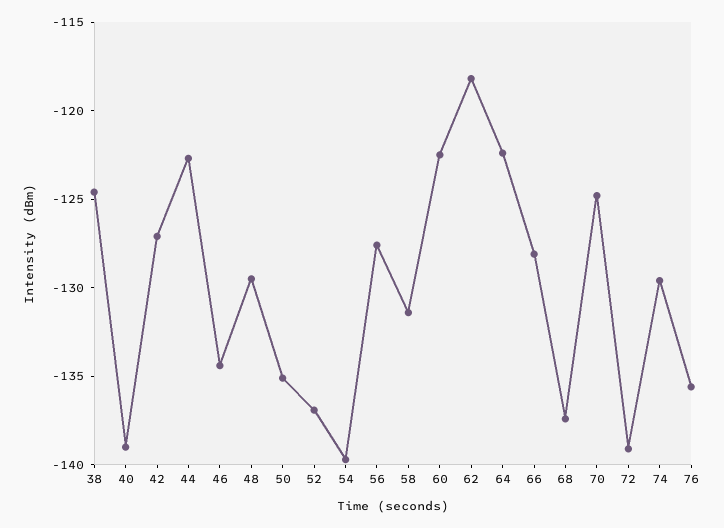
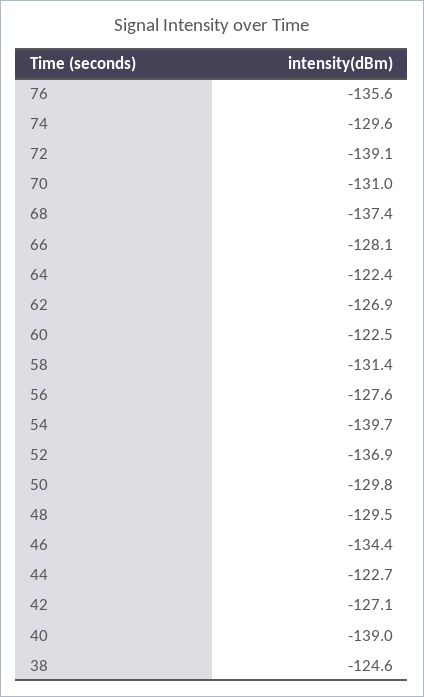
50: -135 -> -129.8
62: -118 -> -126.9
70: -125 -> -131

